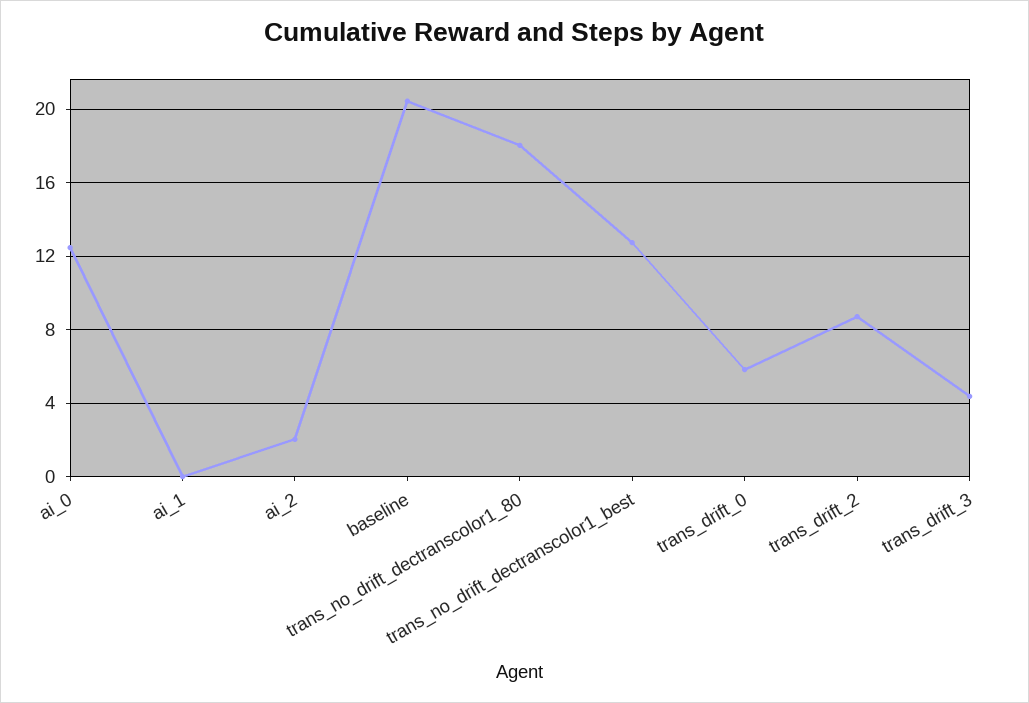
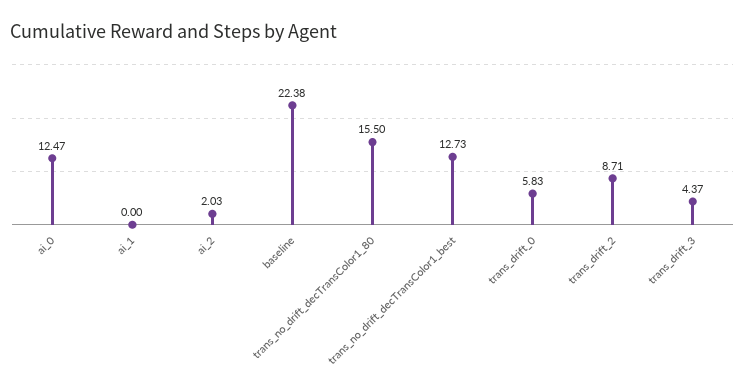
baseline: 20.5 -> 22.38
trans_no_drift_dectranscolor1_80: 18 -> 15.5

